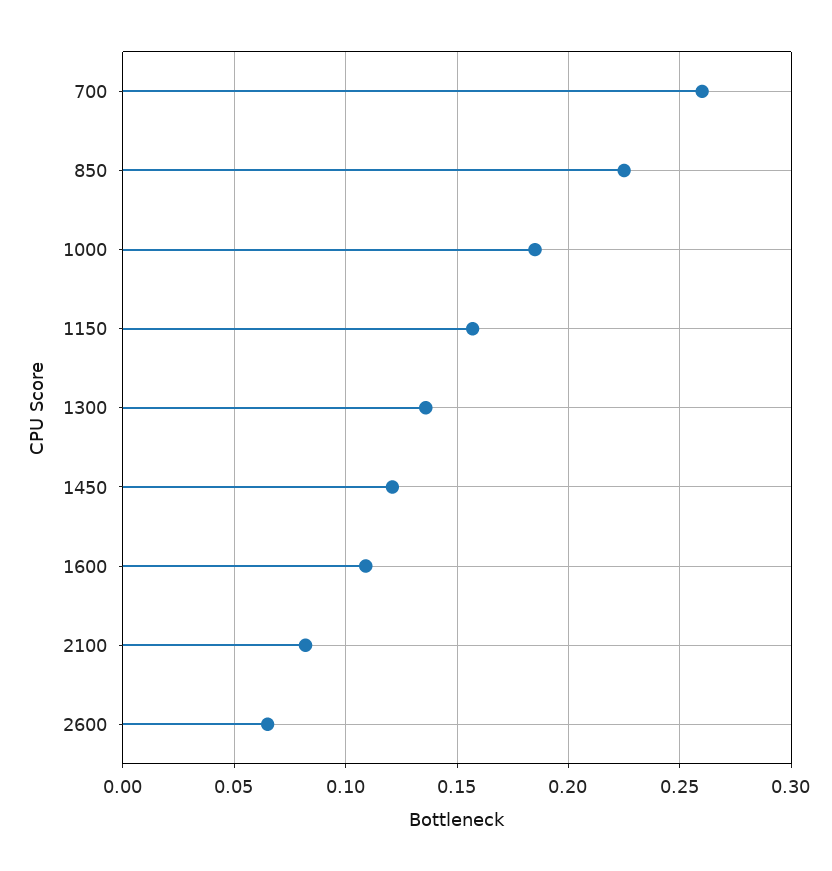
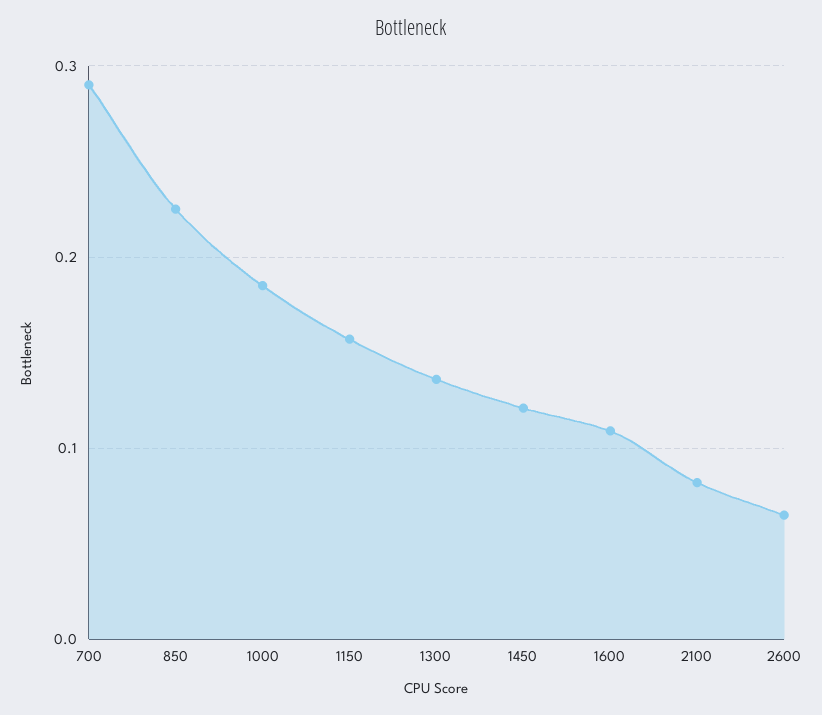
700: 0.26 -> 0.29

